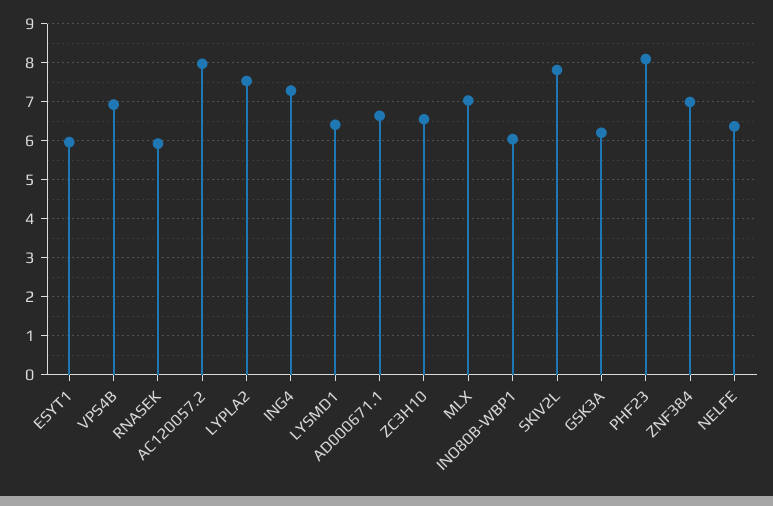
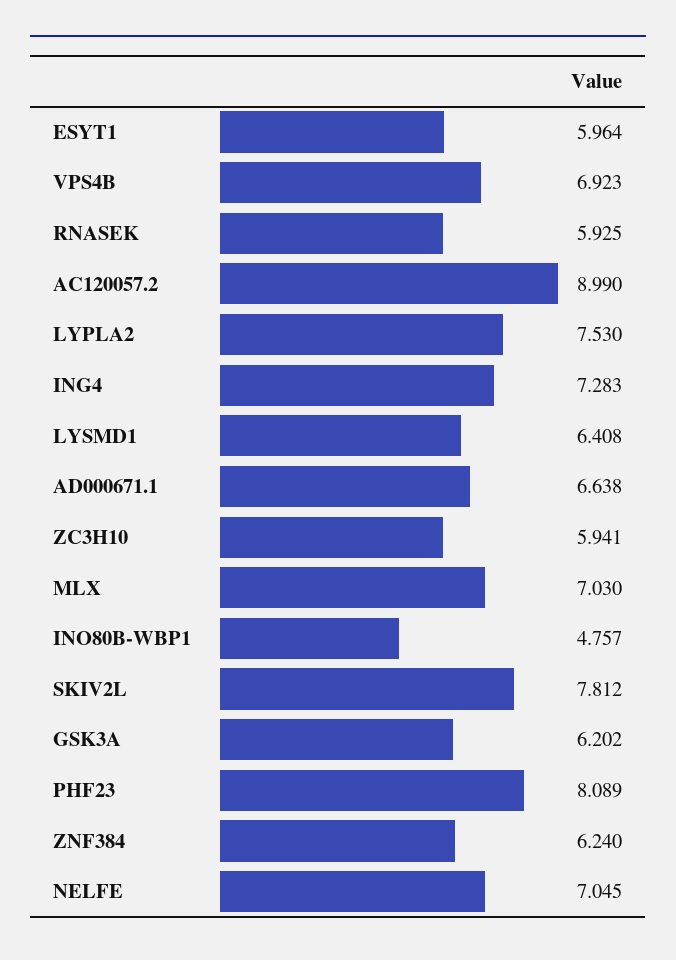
AC120057.2: 8 -> 8.99
ZC3H10: 6.6 -> 5.941
INO80B-WBP1: 6 -> 4.757
ZNF384: 7 -> 6.24
NELFE: 6.4 -> 7.045

